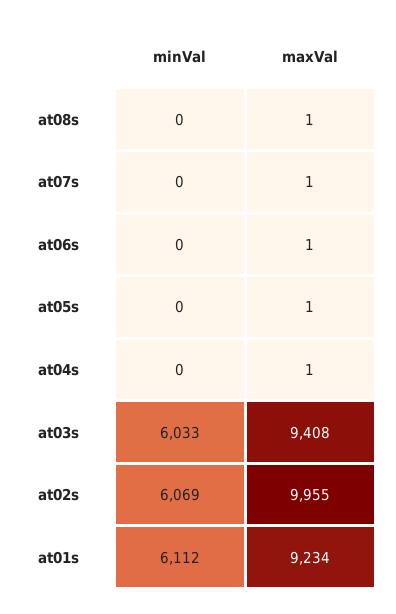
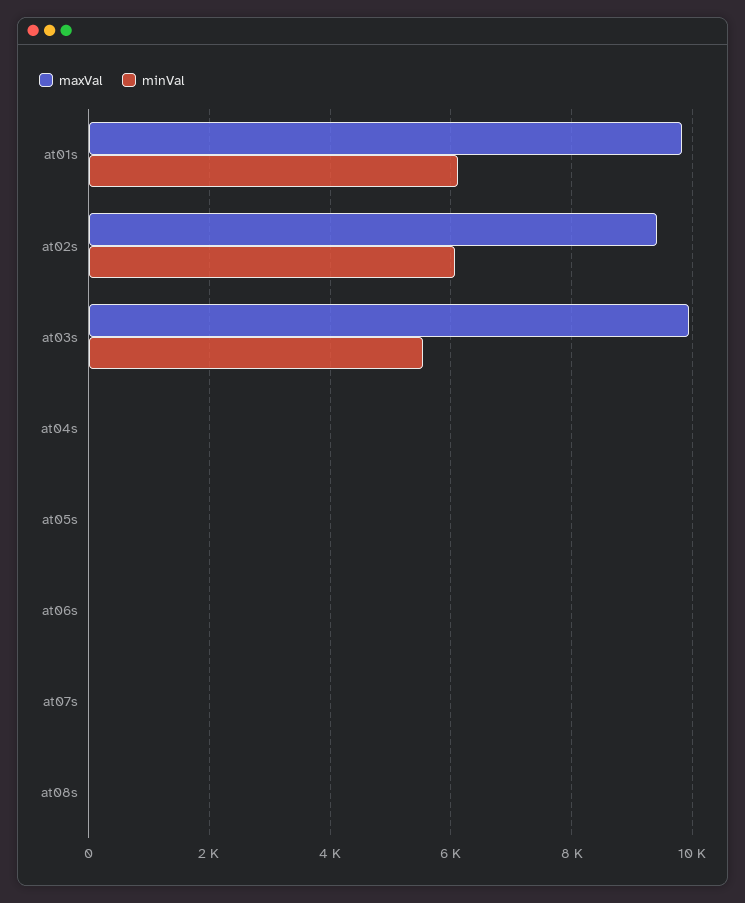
minVal, at03s: 6033 -> 5600
maxVal, at03s: 9408 -> 10000
maxVal, at02s: 9955 -> 9400
maxVal, at01s: 9234 -> 9800

